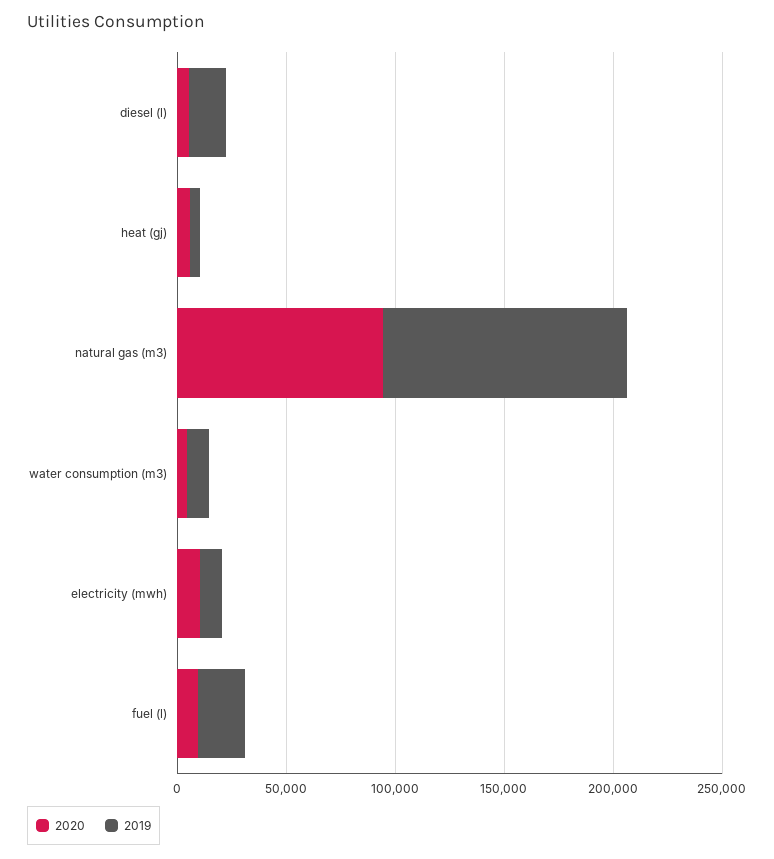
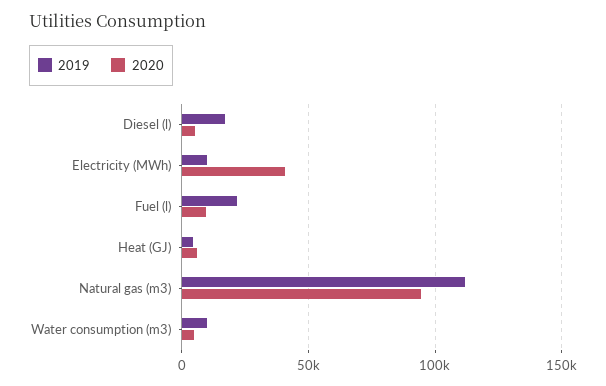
2020, electricity (mwh): 10000 -> 40000

